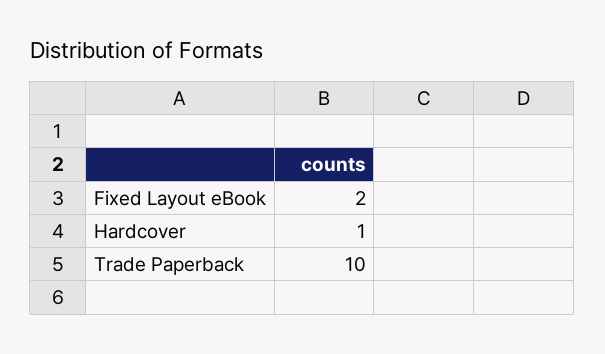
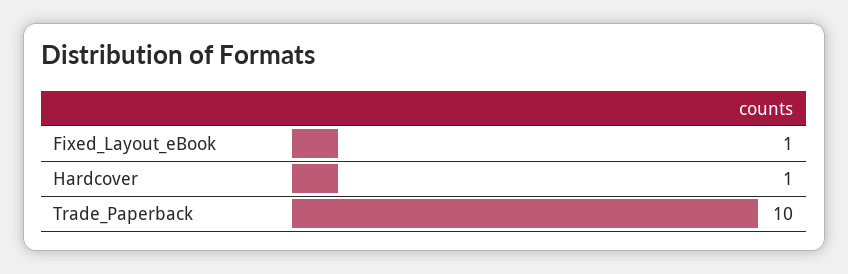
Fixed Layout eBook: 2 -> 1

